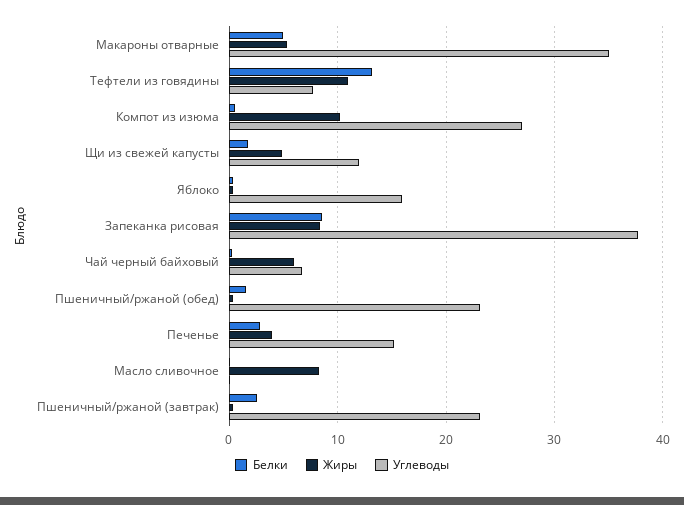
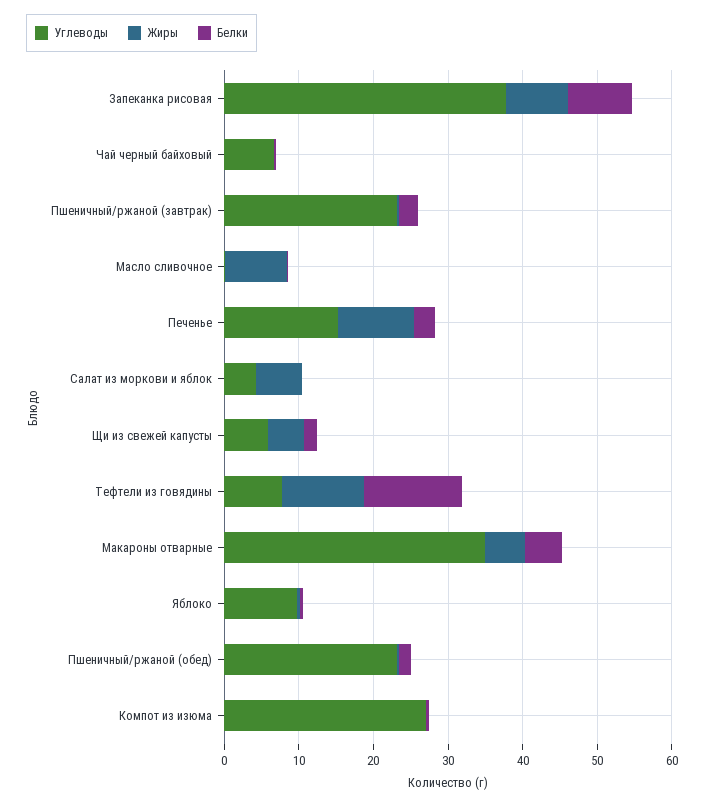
Жиры, Компот из изюма: 10 -> 0
Углеводы, Щи из свежей капусты: 12 -> 6
Углеводы, Яблоко: 16 -> 10
Жиры, Чай черный байховый: 6 -> 0
Жиры, Печенье: 4 -> 10
Углеводы, Салат из моркови и яблок: none -> 4
Жиры, Салат из моркови и яблок: none -> 6
Белки, Салат из моркови и яблок: none -> 0

